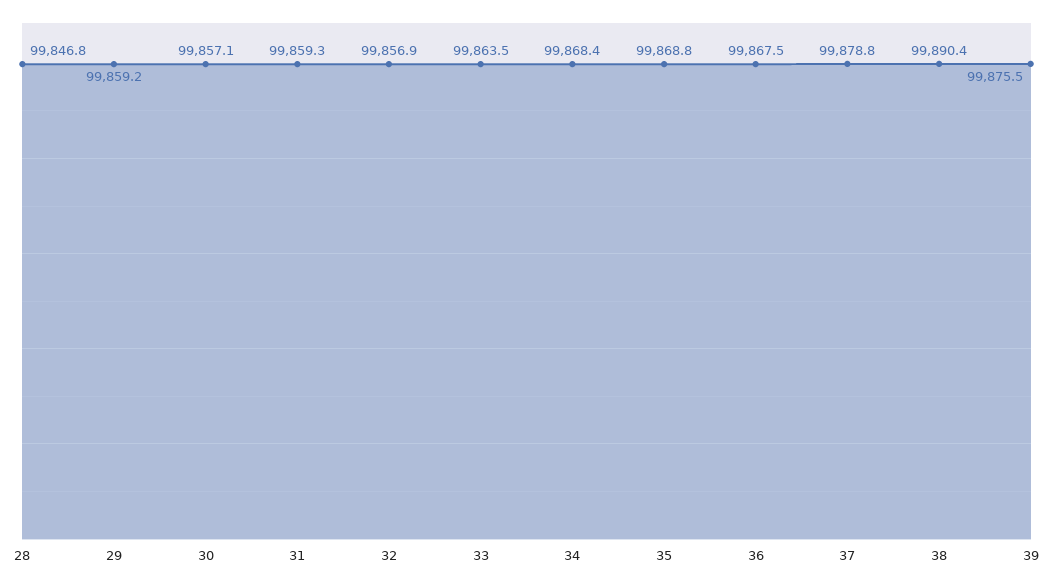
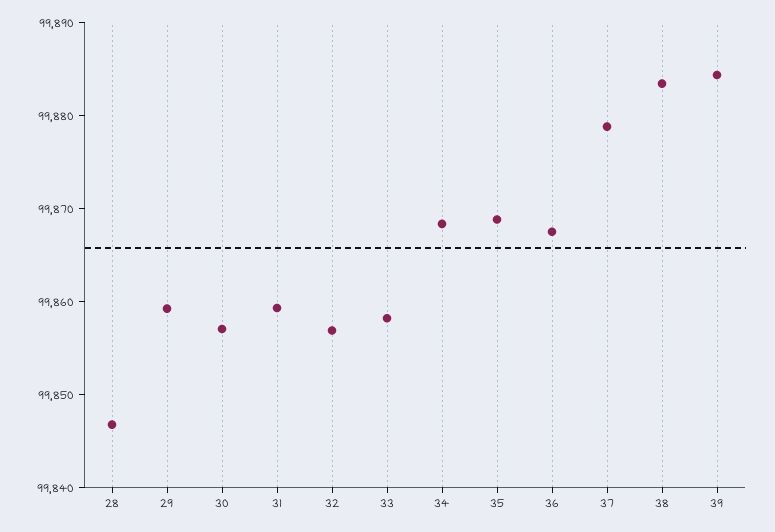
33: 99863.5 -> 99858
38: 99890.4 -> 99884
39: 99875.5 -> 99884

